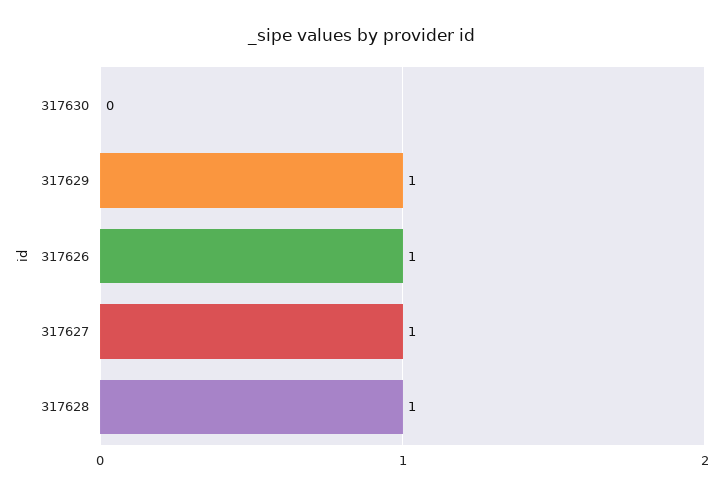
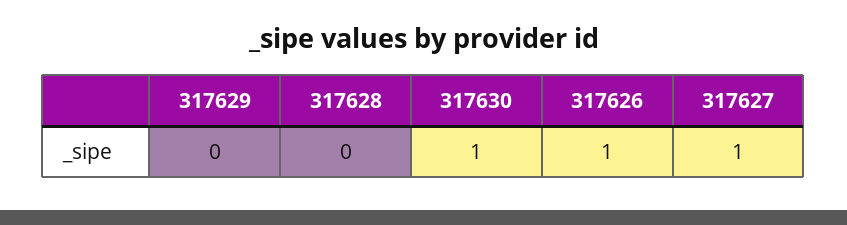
317630: 0 -> 1
317629: 1 -> 0
317628: 1 -> 0

